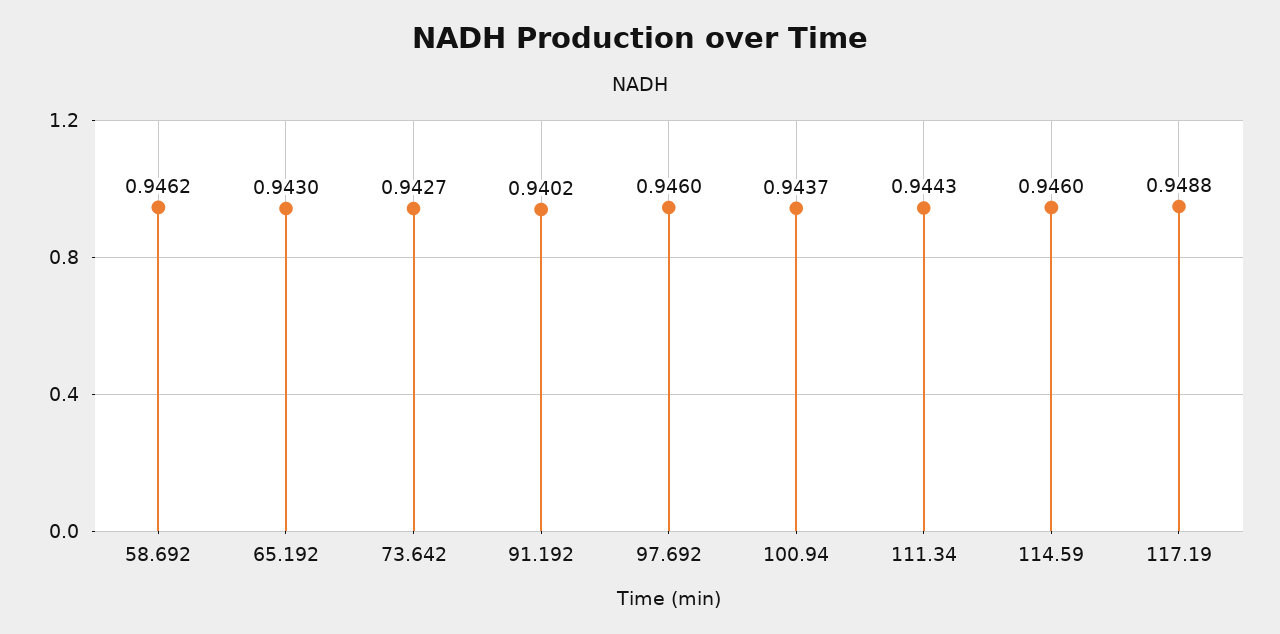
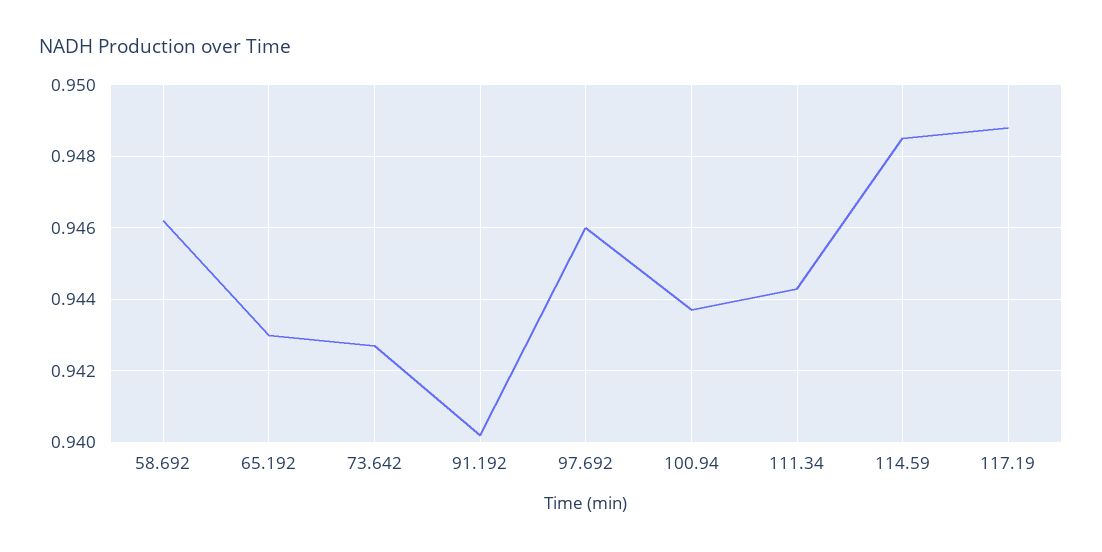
114.59: 0.946 -> 0.9485

